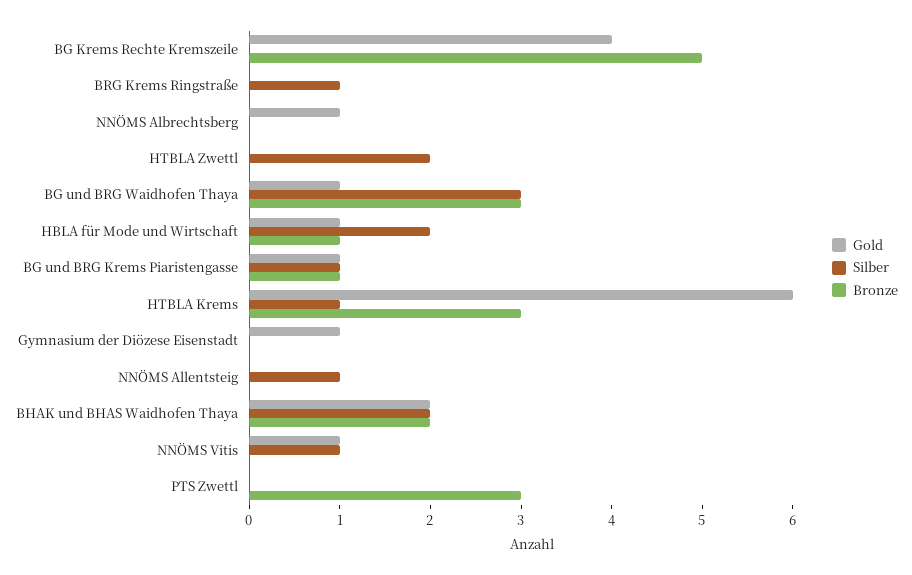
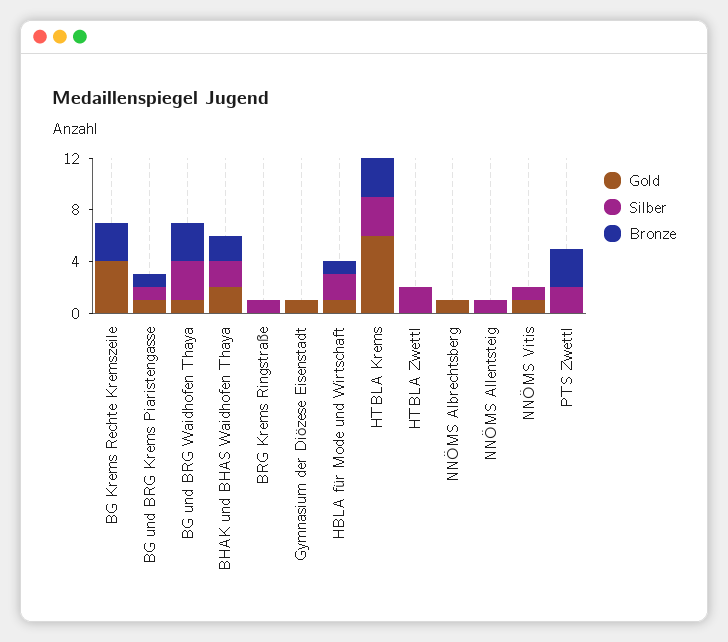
Bronze, BG Krems Rechte Kremszeile: 5 -> 3
Silber, HTBLA Krems: 1 -> 3
Silber, PTS Zwettl: 0 -> 2

